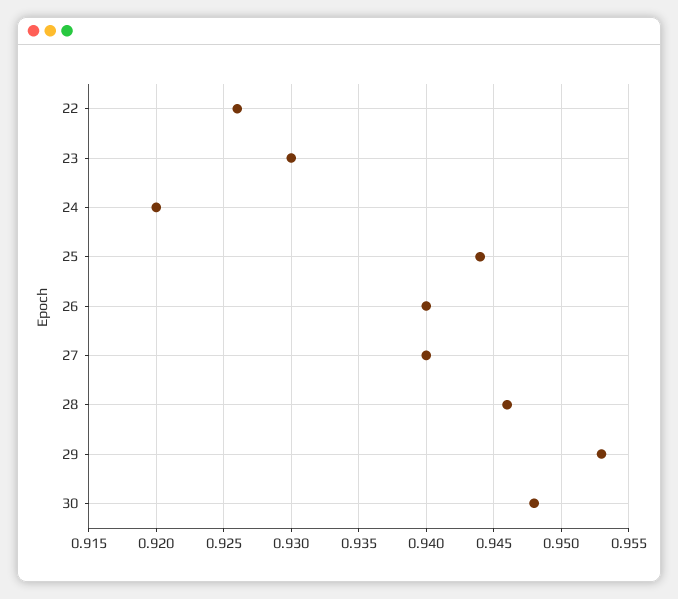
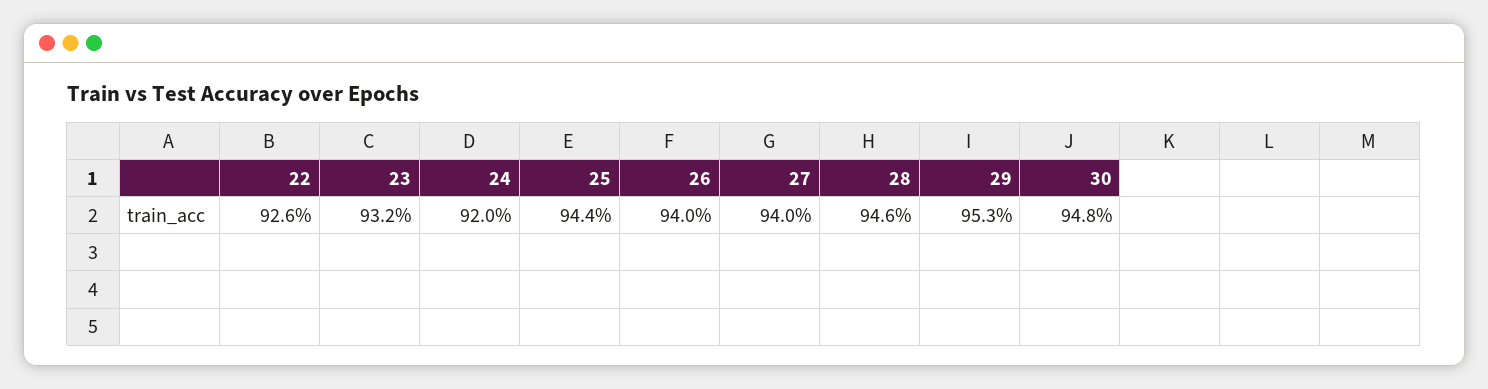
23: 0.93 -> 0.932

